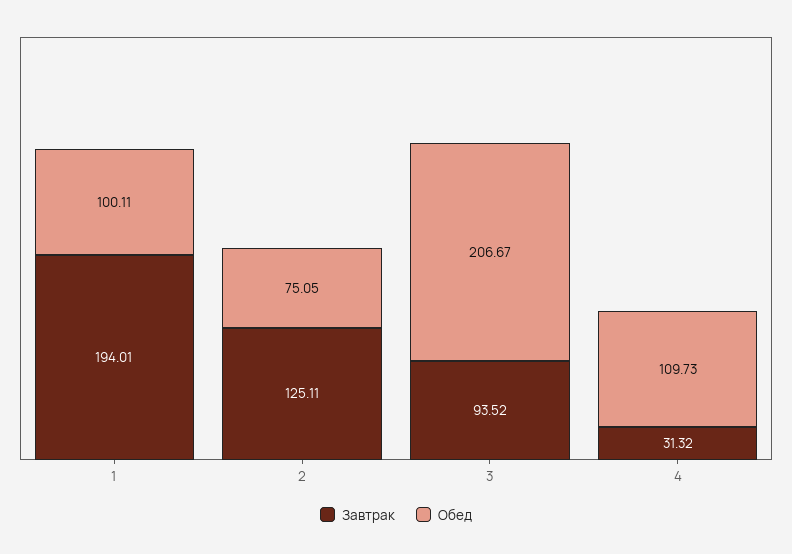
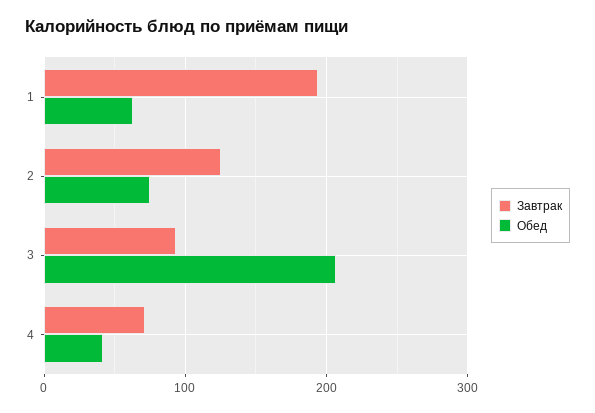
Обед, 1: 100.11 -> 60
Завтрак, 4: 31.32 -> 70
Обед, 4: 109.73 -> 40

